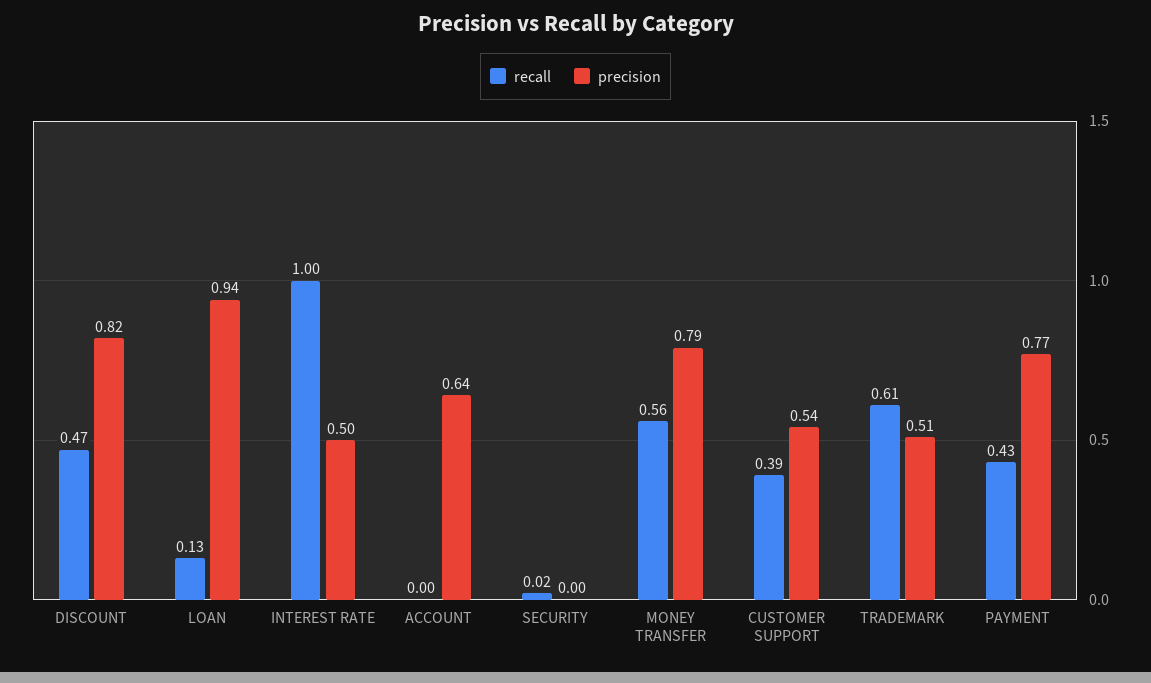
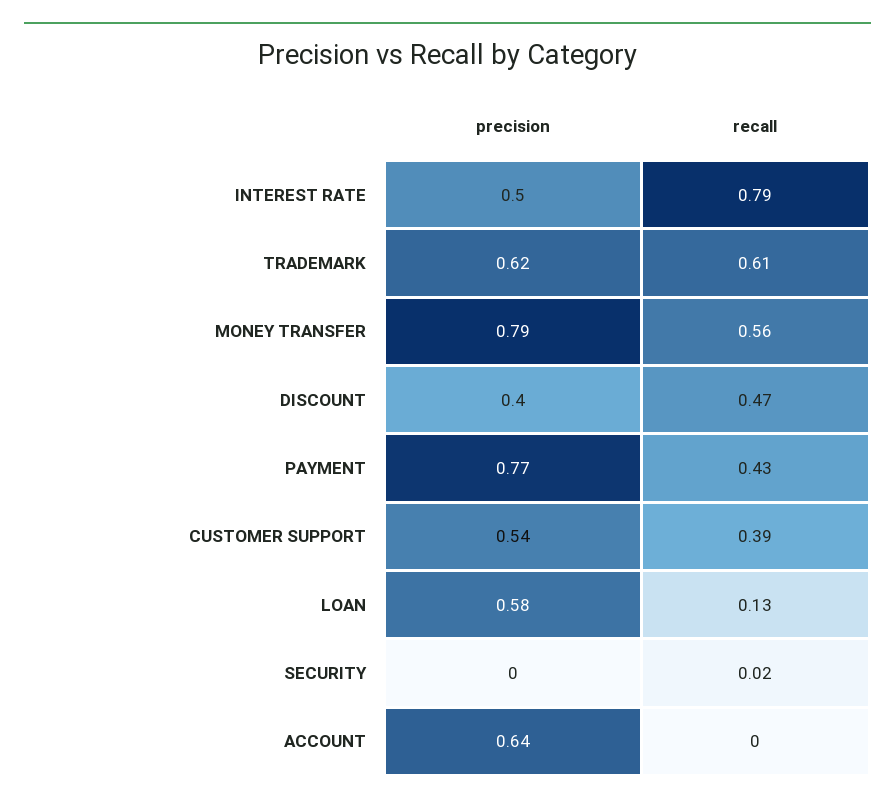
precision, DISCOUNT: 0.82 -> 0.4
precision, LOAN: 0.94 -> 0.58
recall, INTEREST RATE: 1 -> 0.79
precision, TRADEMARK: 0.51 -> 0.62

